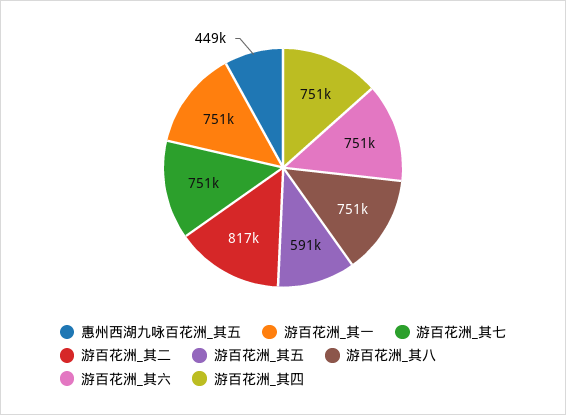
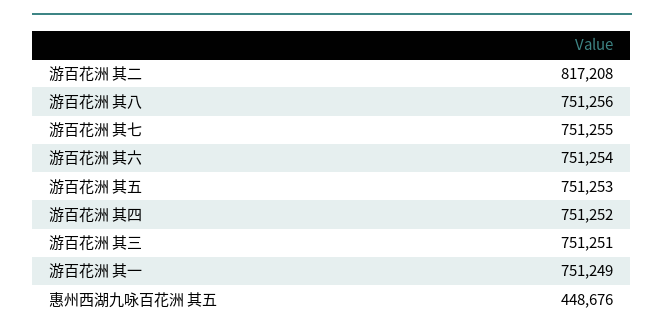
游百花洲_其五: 591000 -> 751253
游百花洲 其三: none -> 751251

